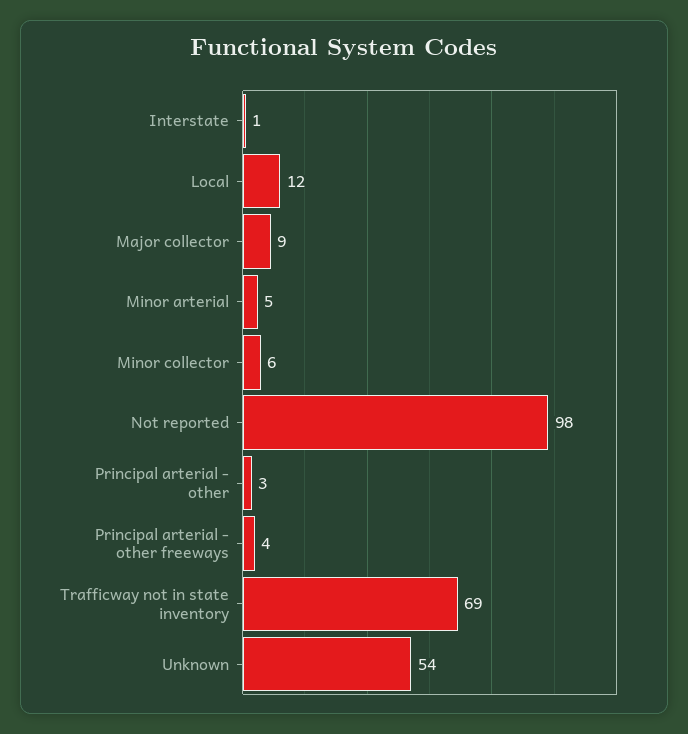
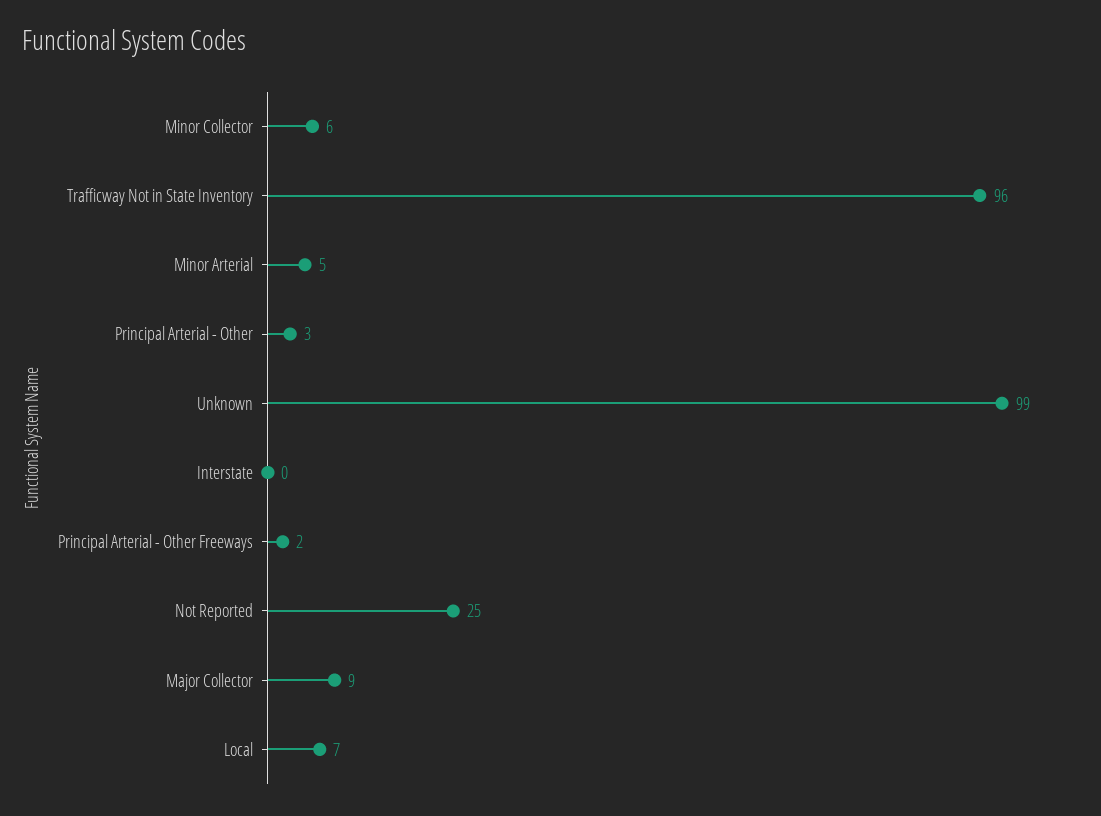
Interstate: 1 -> 0
Local: 12 -> 7
Not reported: 98 -> 25
Principal arterial - other freeways: 4 -> 2
Trafficway not in state inventory: 69 -> 96
Unknown: 54 -> 99

